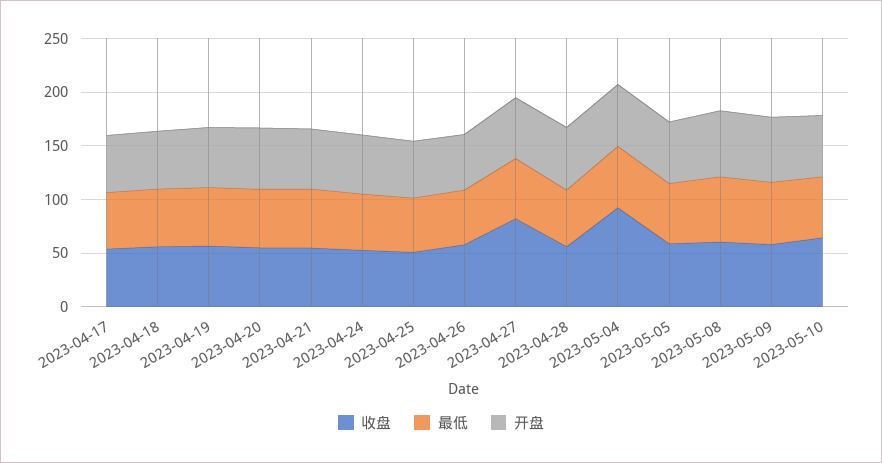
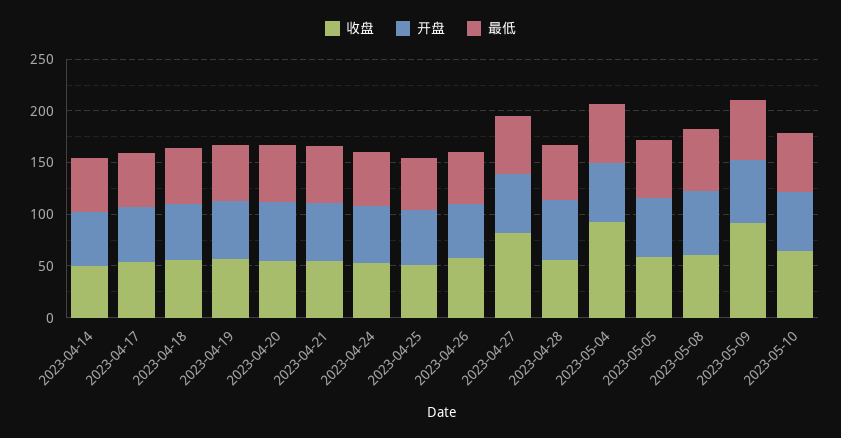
收盘, 2023-05-09: 60 -> 90
收盘, 2023-04-14: none -> 50
开盘, 2023-04-14: none -> 50
最低, 2023-04-14: none -> 50

